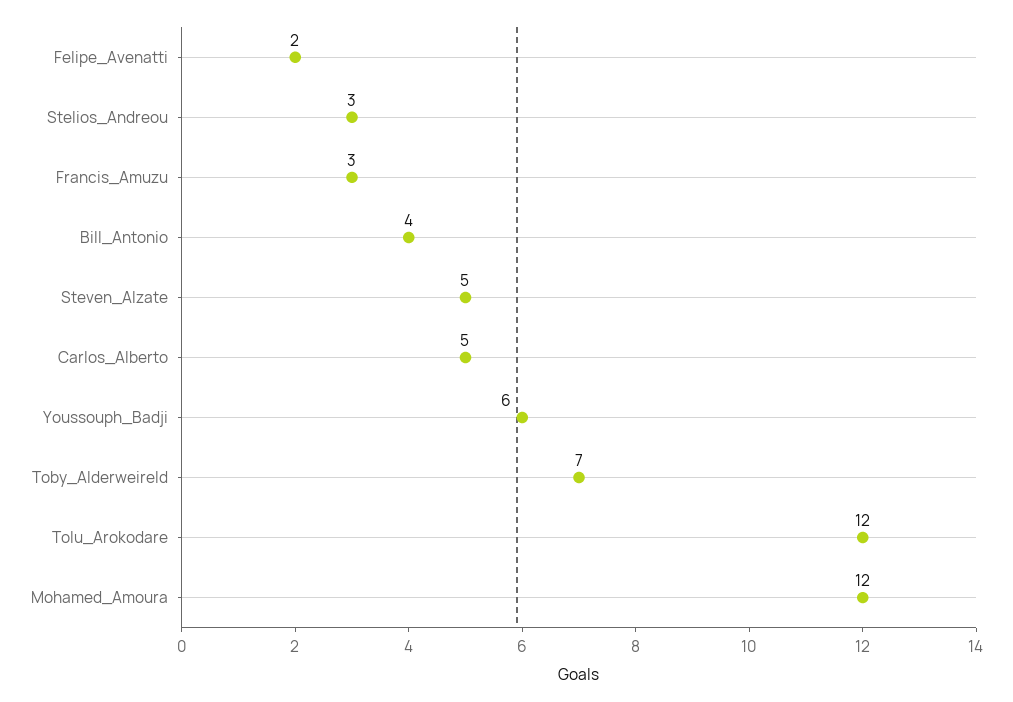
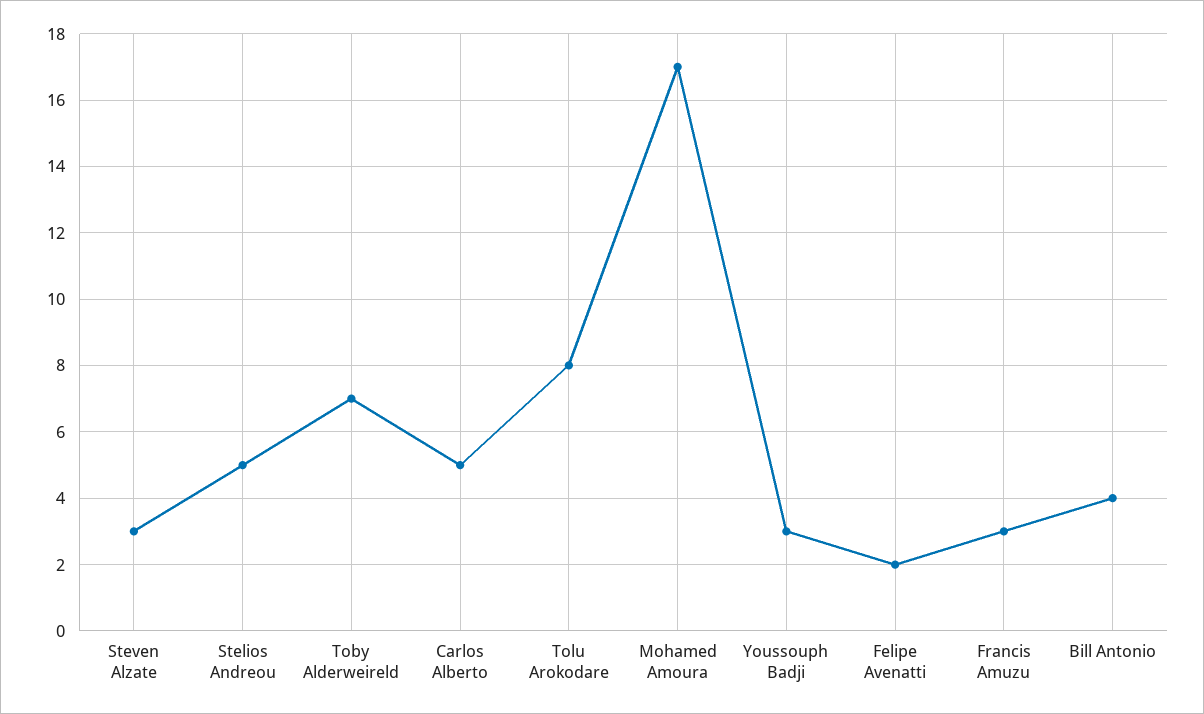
Stelios_Andreou: 3 -> 5
Steven_Alzate: 5 -> 3
Youssouph_Badji: 6 -> 3
Tolu_Arokodare: 12 -> 8
Mohamed_Amoura: 12 -> 17

